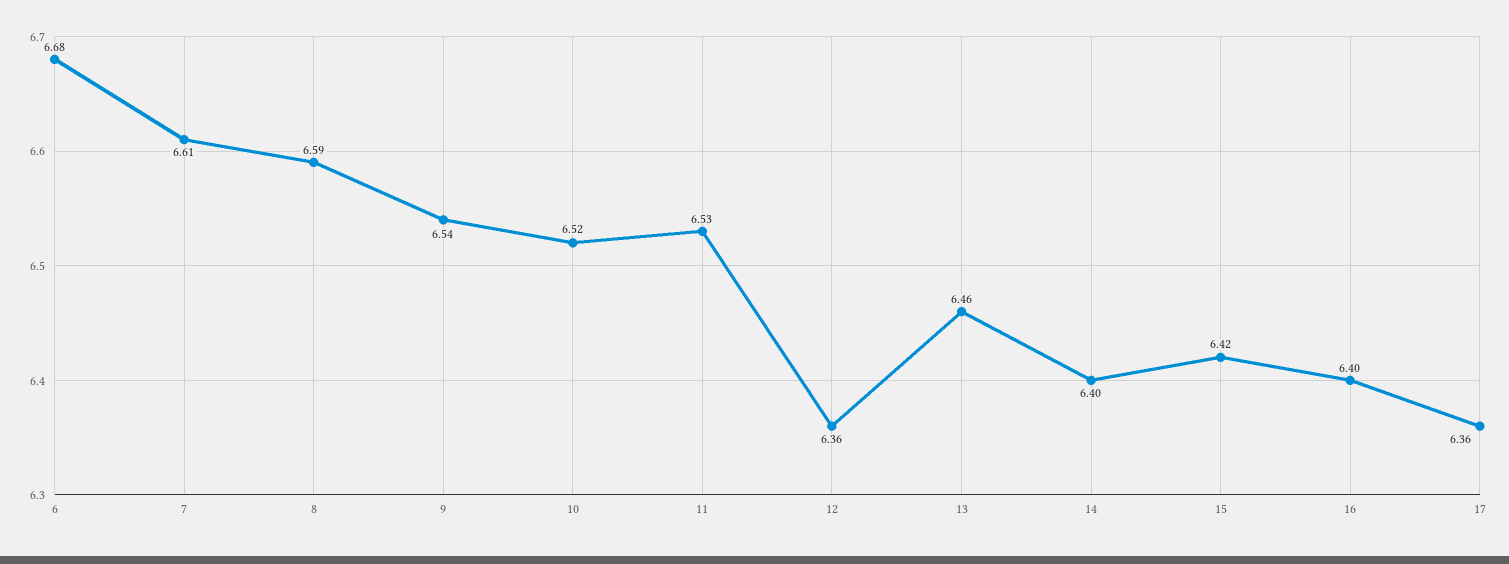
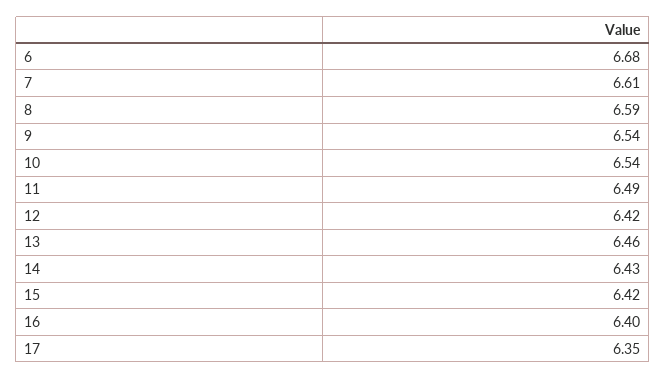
10: 6.52 -> 6.54
11: 6.53 -> 6.49
12: 6.36 -> 6.42
14: 6.4 -> 6.43
17: 6.36 -> 6.35

